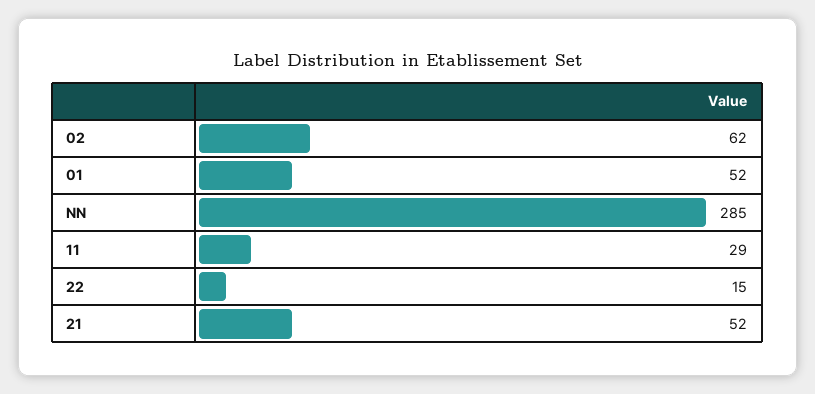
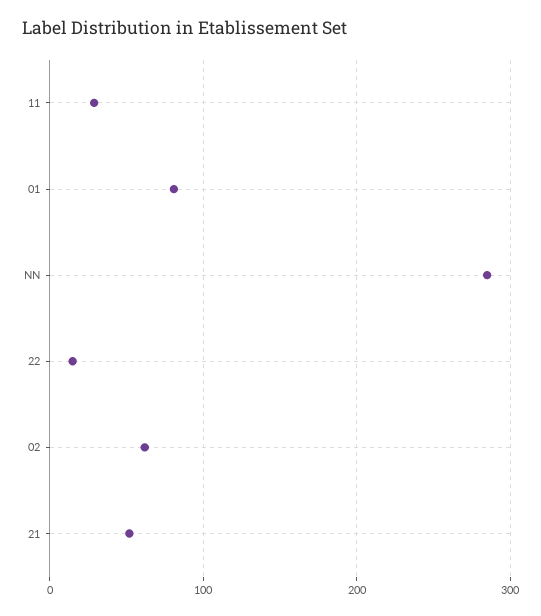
01: 52 -> 80

